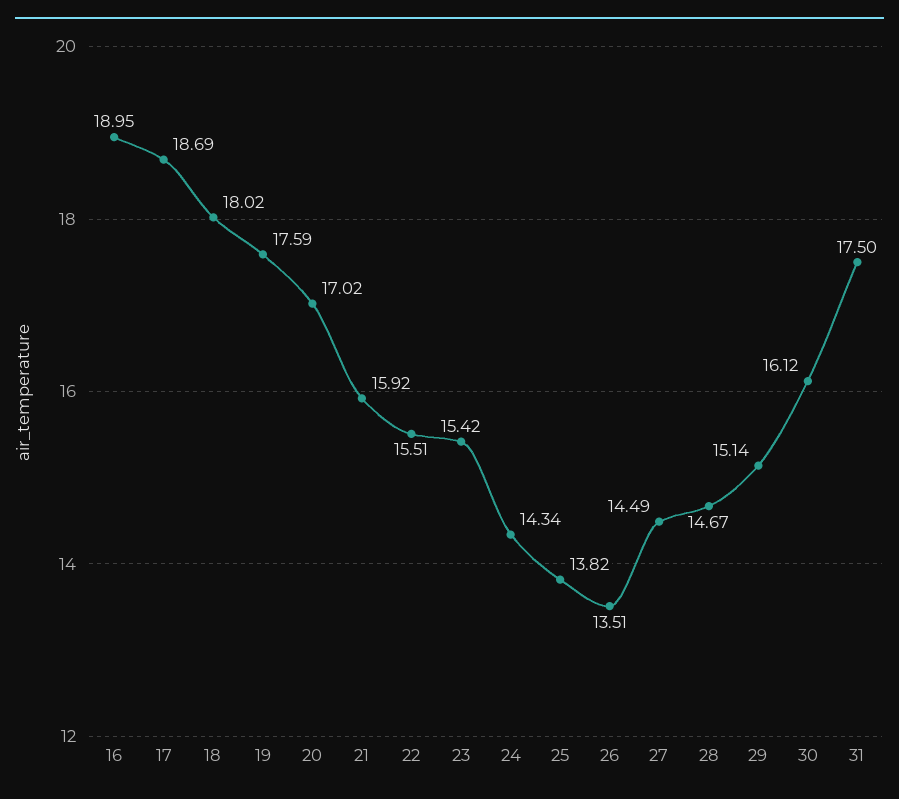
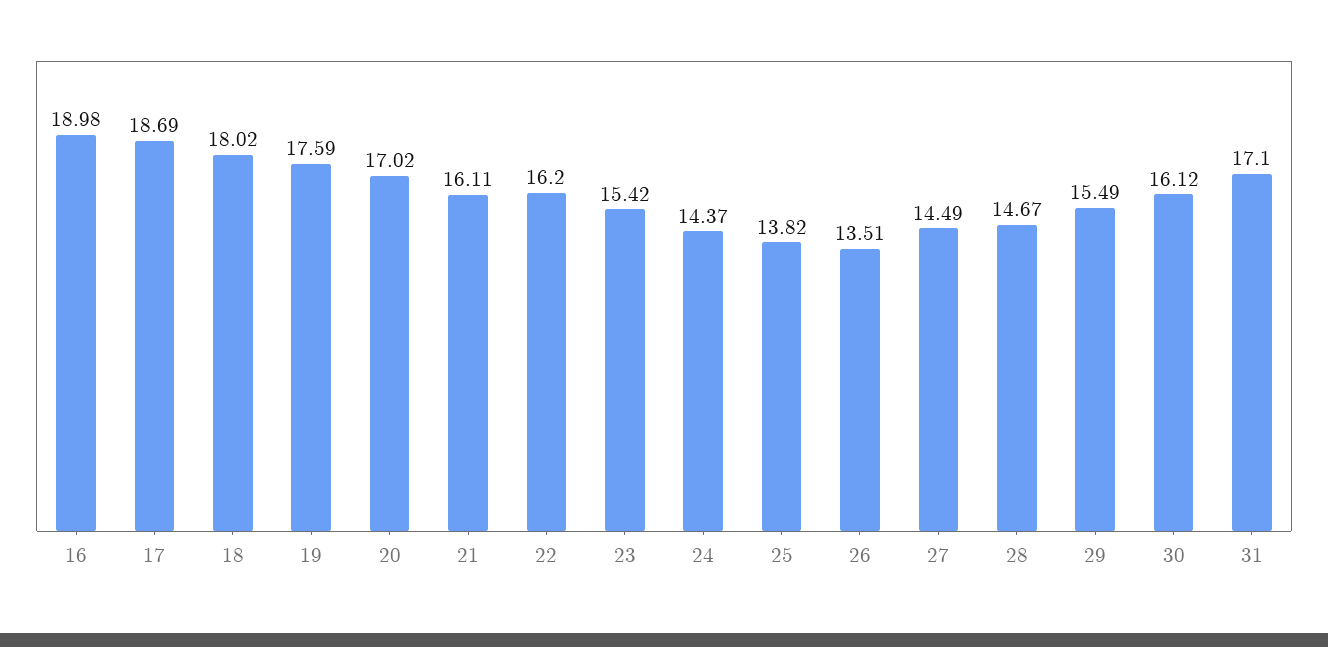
16: 18.95 -> 18.98
21: 15.92 -> 16.11
22: 15.51 -> 16.2
24: 14.34 -> 14.37
29: 15.14 -> 15.49
31: 17.5 -> 17.1

